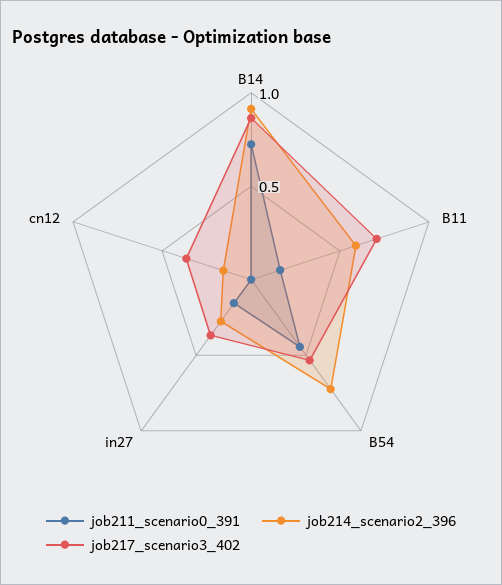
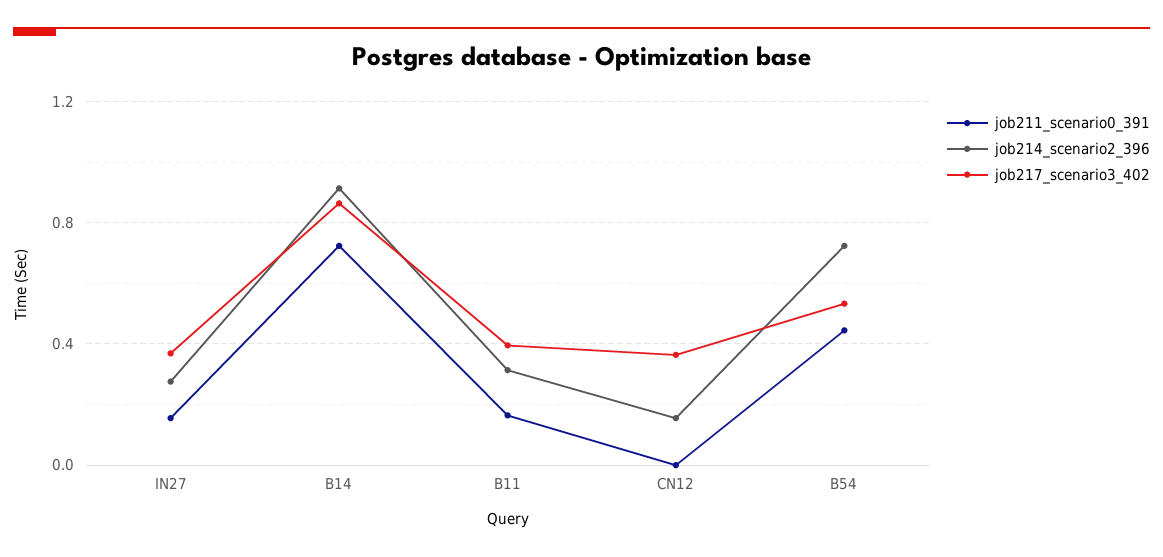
job214_scenario2_396, B11: 0.6 -> 0.3
job217_scenario3_402, B11: 0.7 -> 0.4

